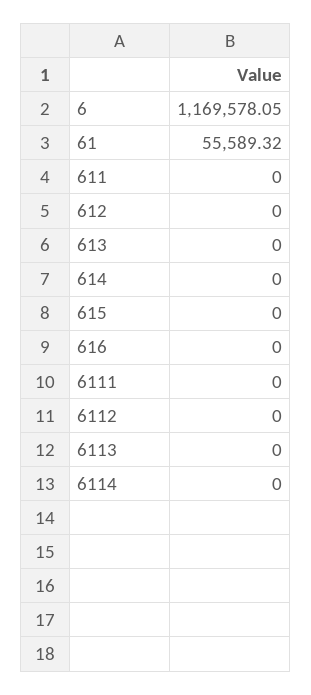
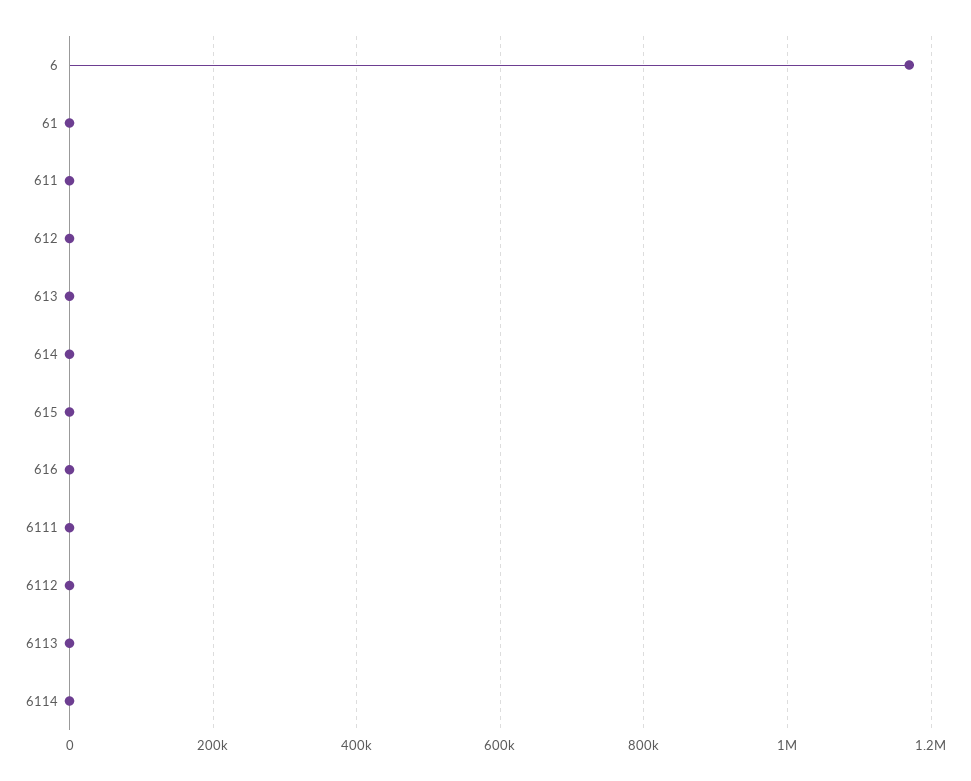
61: 55589.32 -> 0

